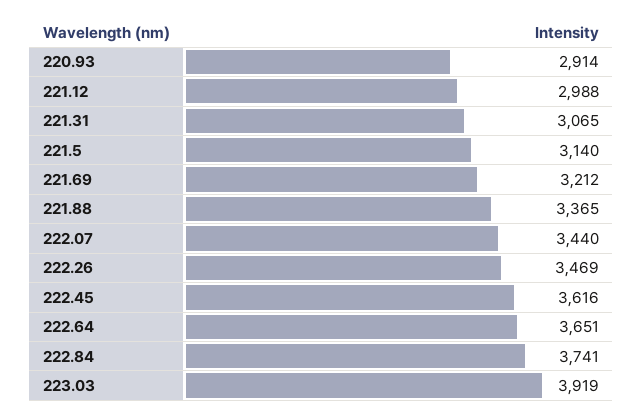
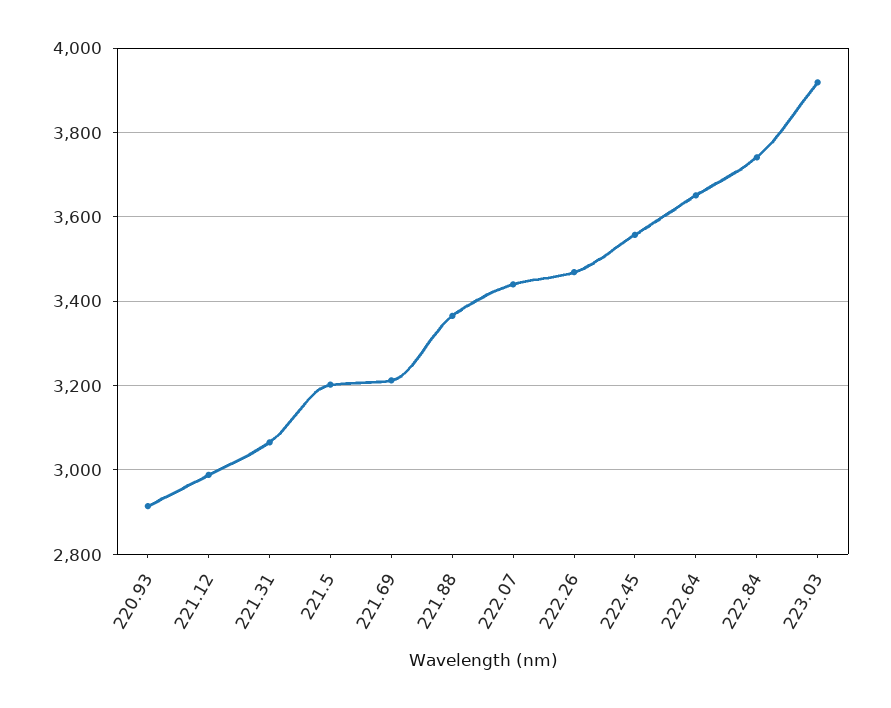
221.5: 3140 -> 3200
222.45: 3616 -> 3560

